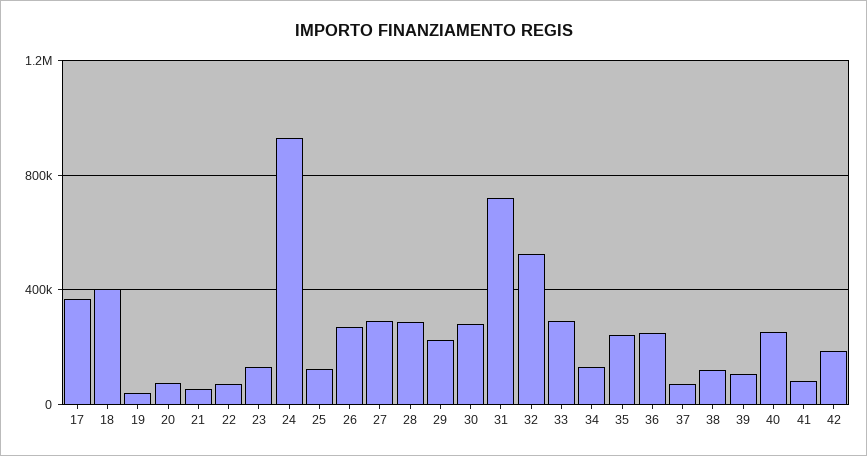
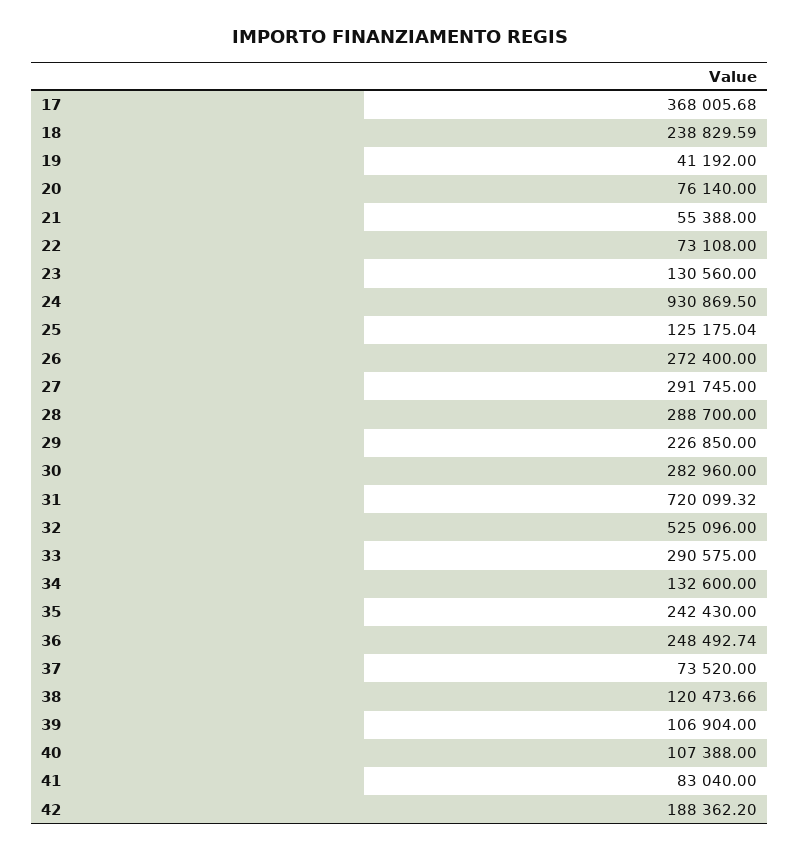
18: 400000 -> 238829.59
40: 250000 -> 107388

